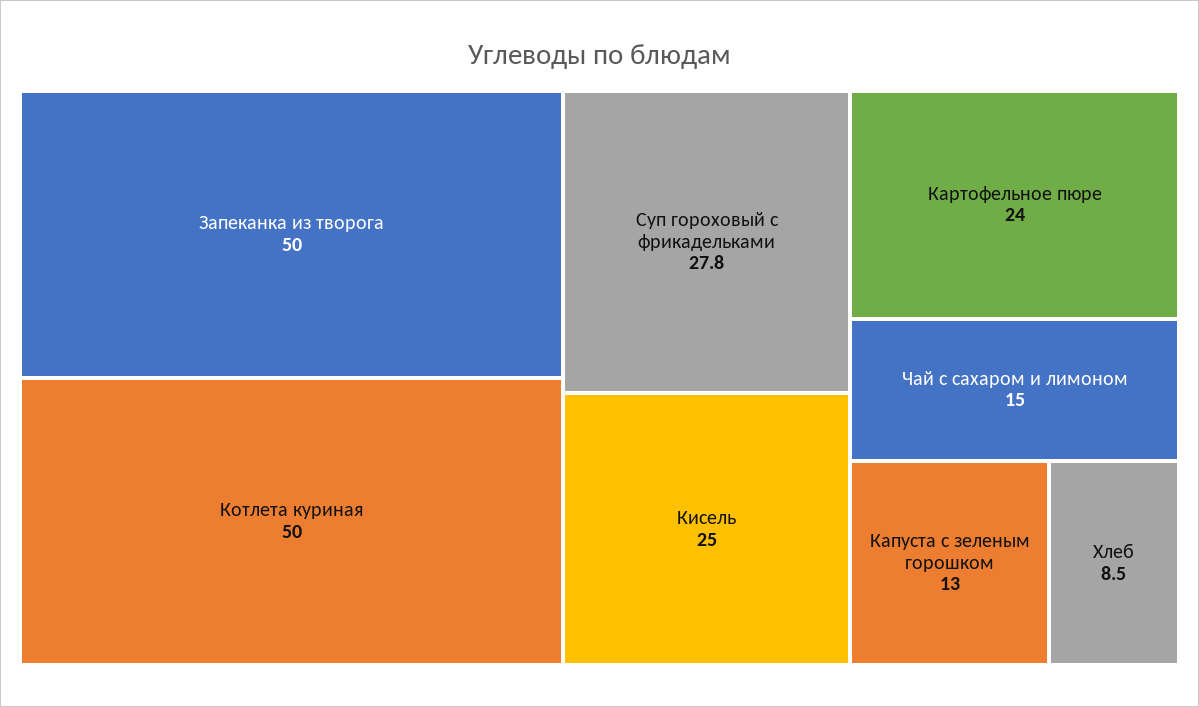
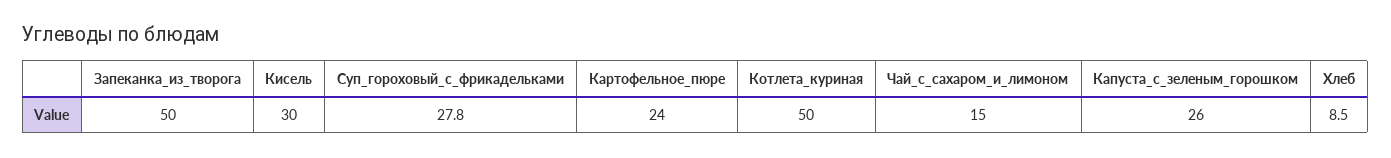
Кисель: 25 -> 30
Капуста с зеленым горошком: 13 -> 26

